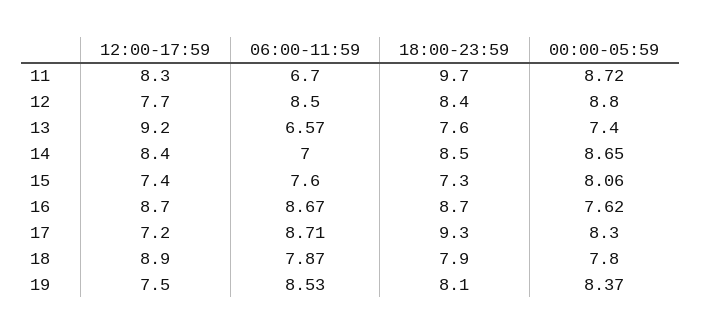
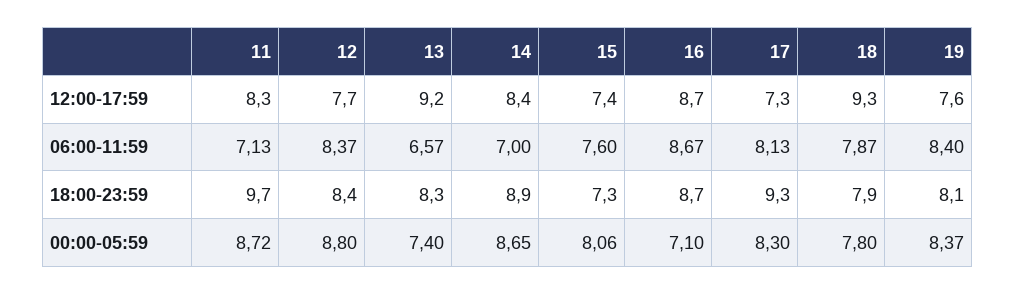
06:00-11:59, 11: 6.7 -> 7.13
06:00-11:59, 12: 8.5 -> 8.37
18:00-23:59, 13: 7.6 -> 8.3
18:00-23:59, 14: 8.5 -> 8.9
00:00-05:59, 16: 7.62 -> 7.1
12:00-17:59, 17: 7.2 -> 7.3
06:00-11:59, 17: 8.71 -> 8.13
12:00-17:59, 18: 8.9 -> 9.3
12:00-17:59, 19: 7.5 -> 7.6
06:00-11:59, 19: 8.53 -> 8.4

